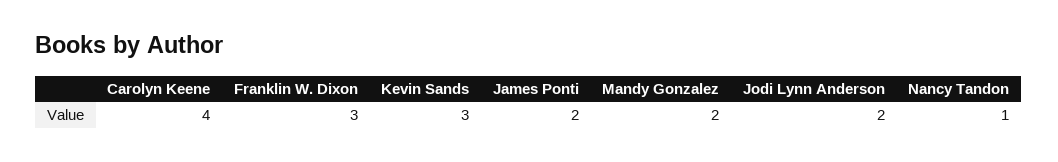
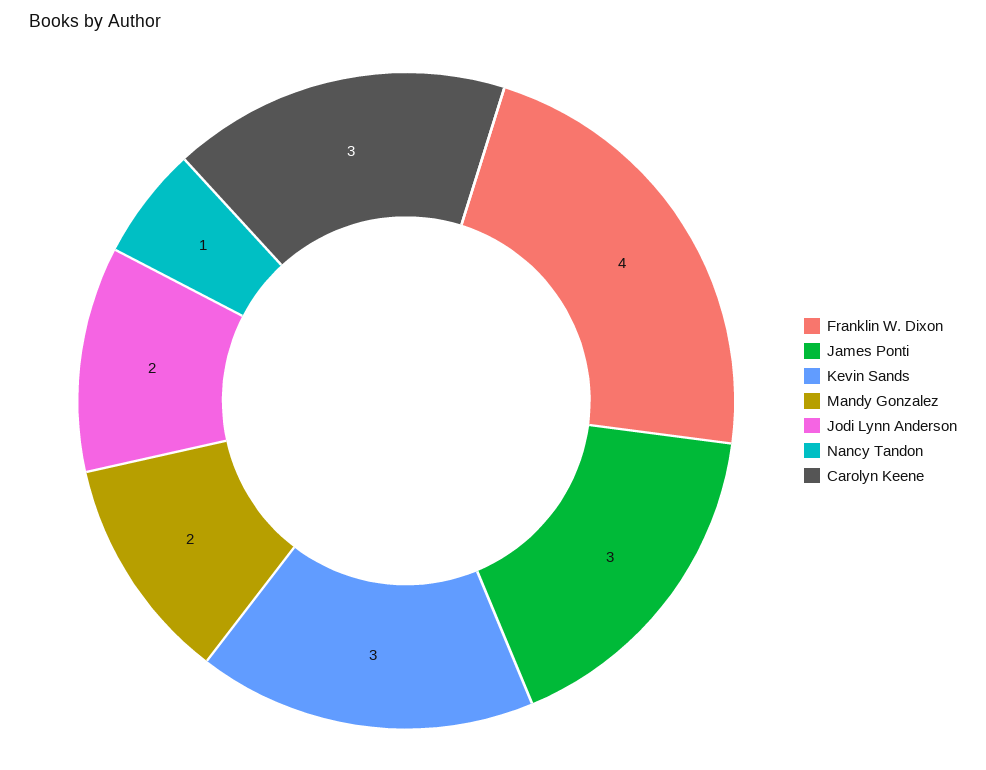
Carolyn Keene: 4 -> 3
Franklin W. Dixon: 3 -> 4
James Ponti: 2 -> 3

